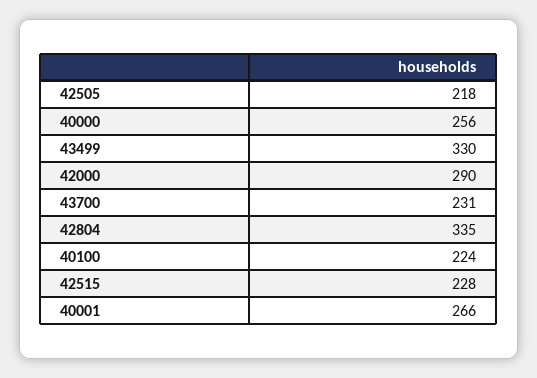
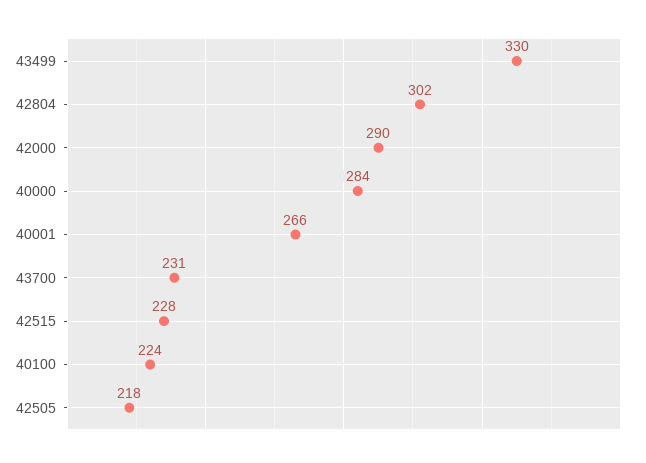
40000: 256 -> 284
42804: 335 -> 302

